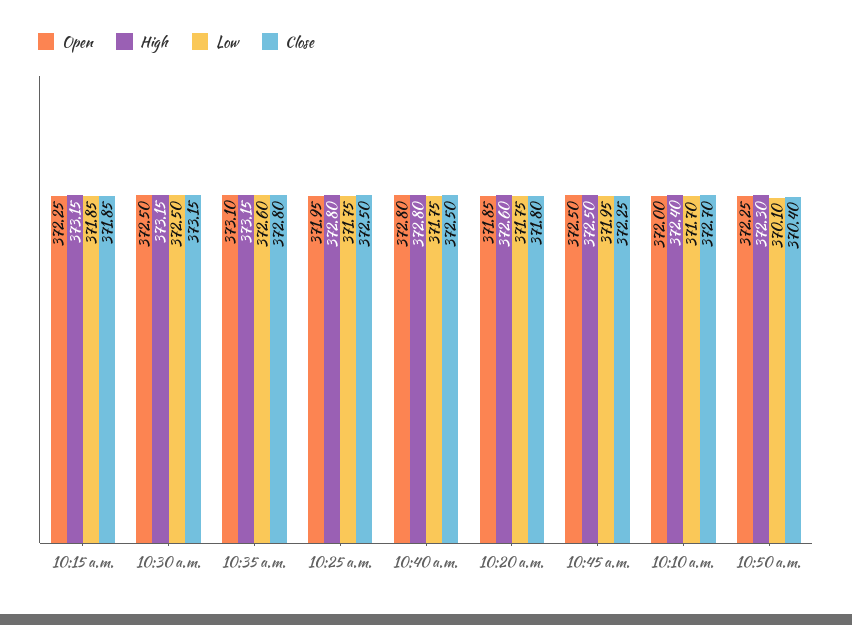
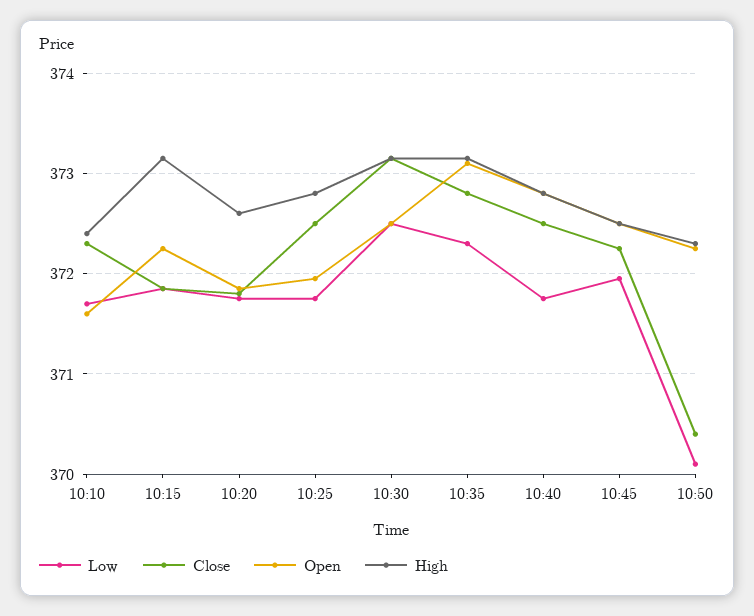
Low, 10:35 a.m.: 372.6 -> 372.3
Open, 10:10 a.m.: 372 -> 371.6
Close, 10:10 a.m.: 372.7 -> 372.3

